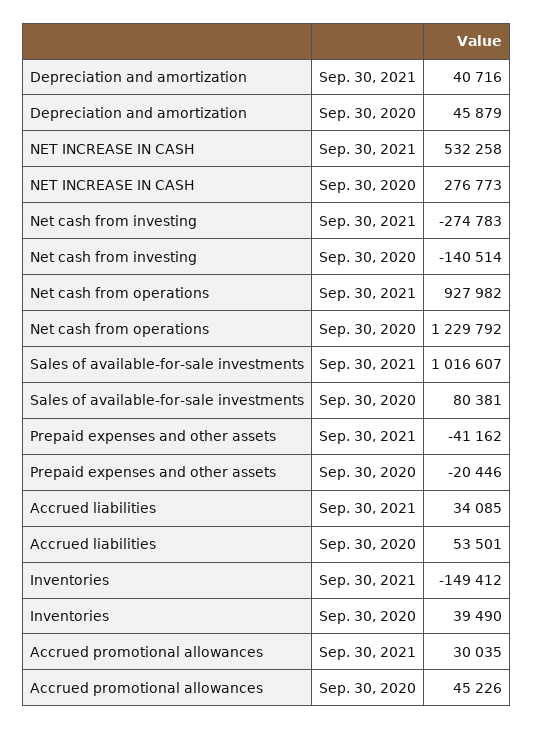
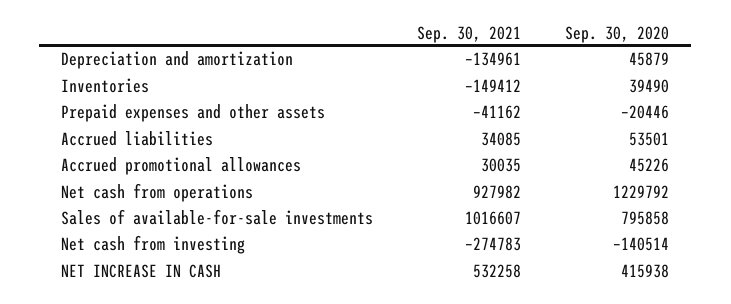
Depreciation and amortization, Sep. 30, 2021: 40716 -> -134961
NET INCREASE IN CASH, Sep. 30, 2020: 276773 -> 415938
Sales of available-for-sale investments, Sep. 30, 2020: 80381 -> 795858

